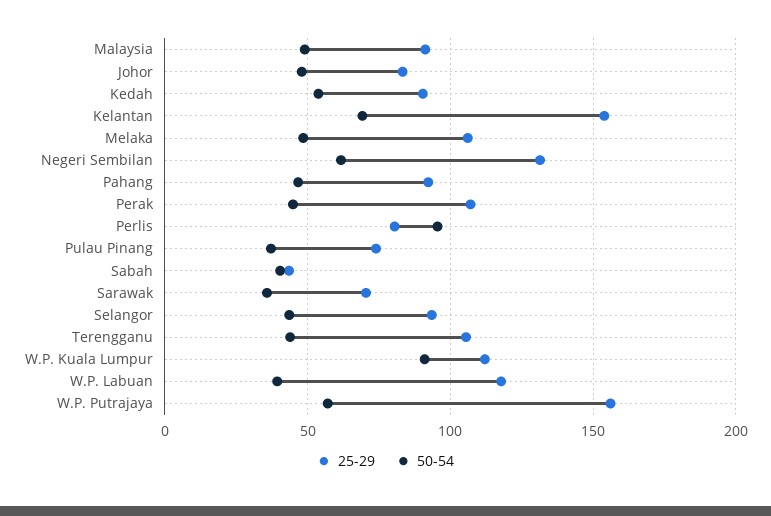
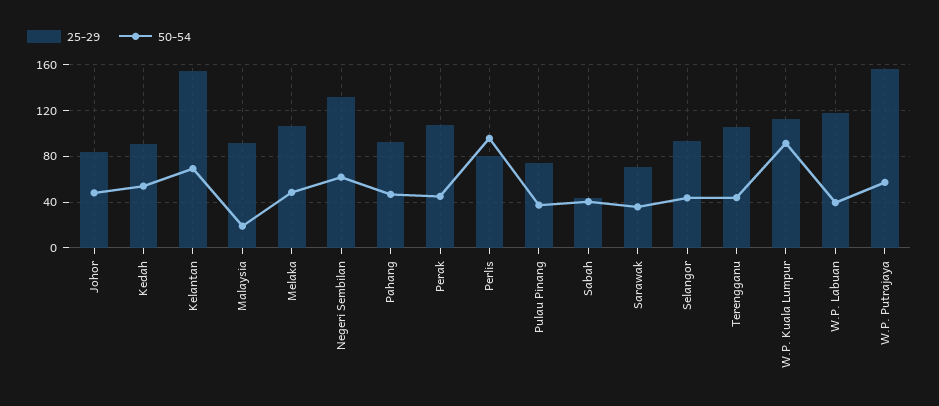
50-54, Malaysia: 50 -> 20

